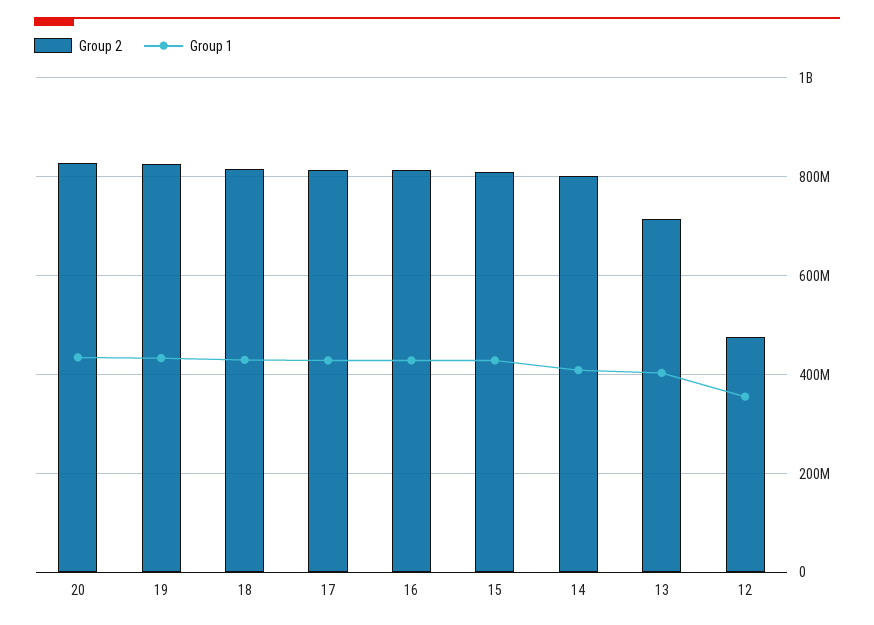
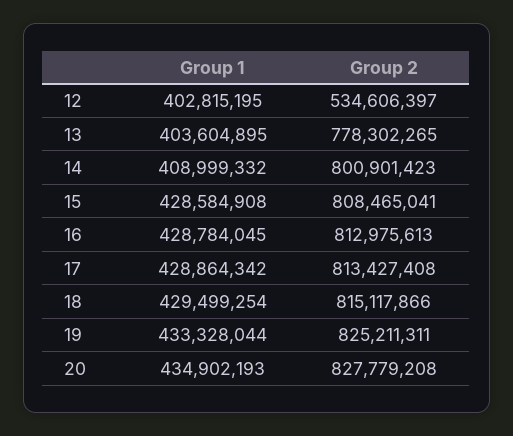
Group 2, 13: 720000000 -> 778302265
Group 2, 12: 480000000 -> 534606397
Group 1, 12: 360000000 -> 402815195

